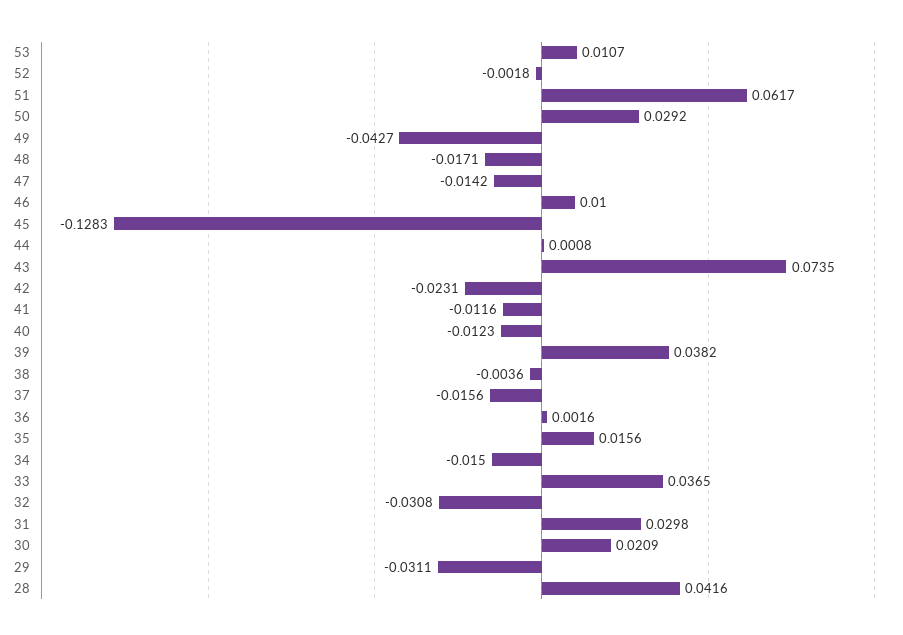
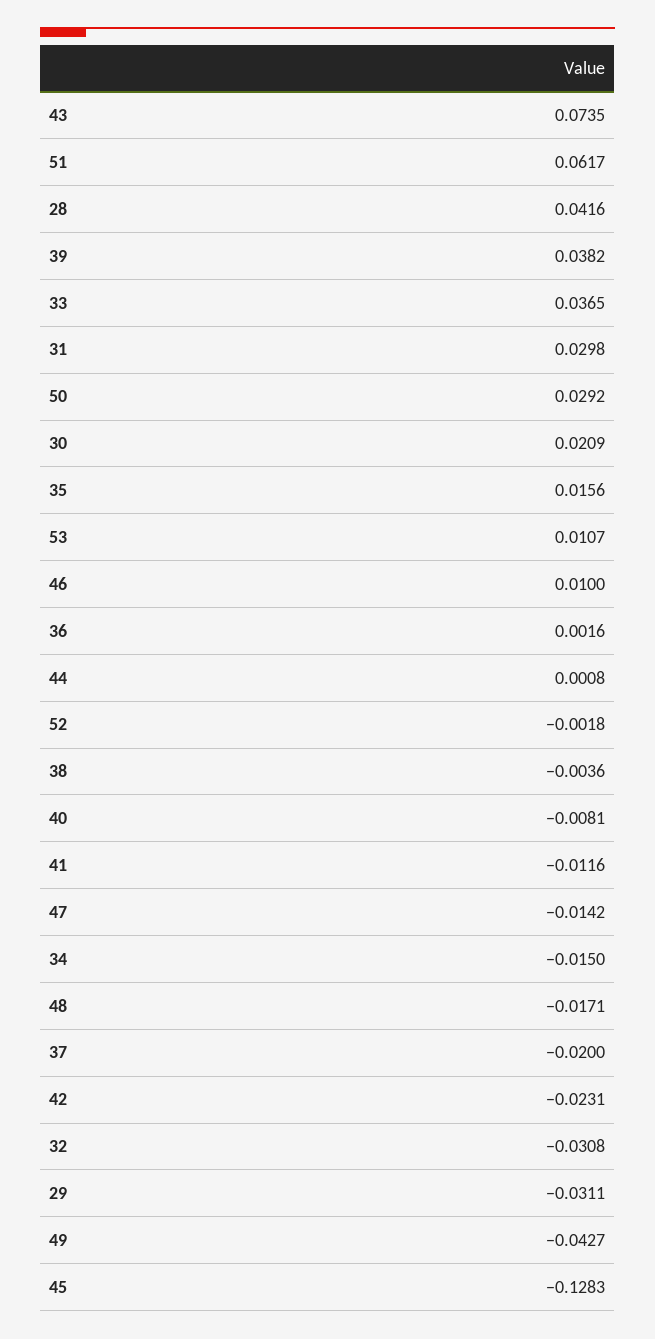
40: -0.0123 -> -0.0081
37: -0.0156 -> -0.02

